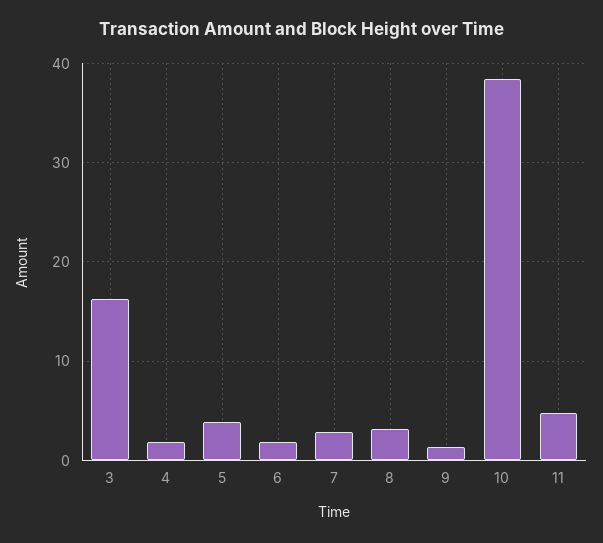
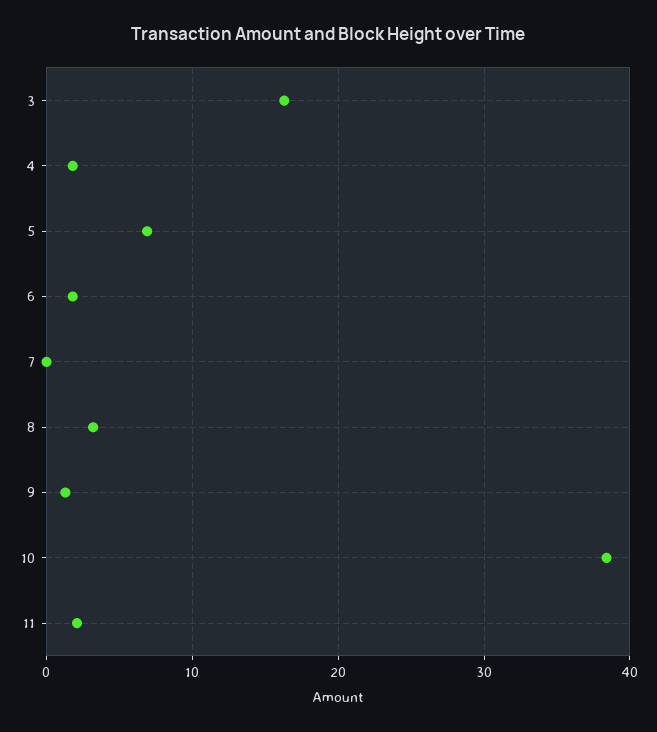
5: 4 -> 7
7: 3 -> 0
11: 5 -> 2

